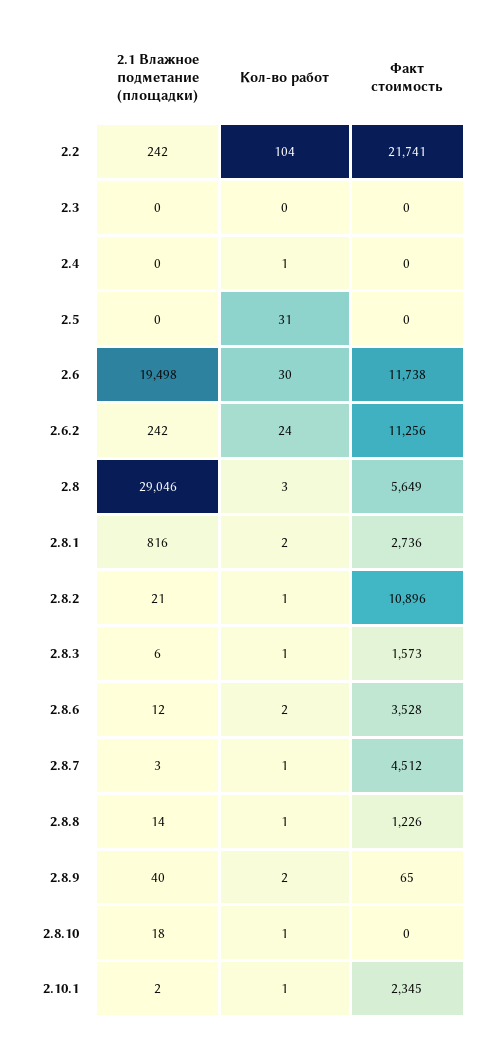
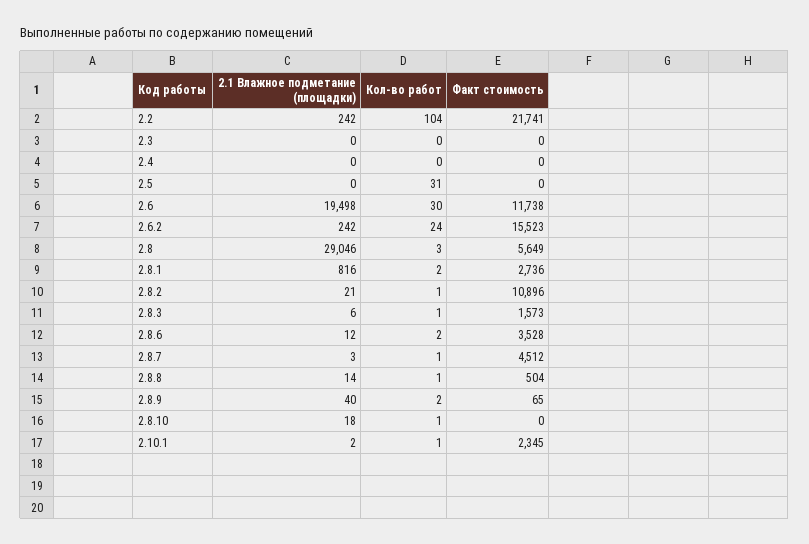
Кол-во работ, 2.4: 1 -> 0
Факт стоимость, 2.6.2: 11256 -> 15523
Факт стоимость, 2.8.8: 1226 -> 504

